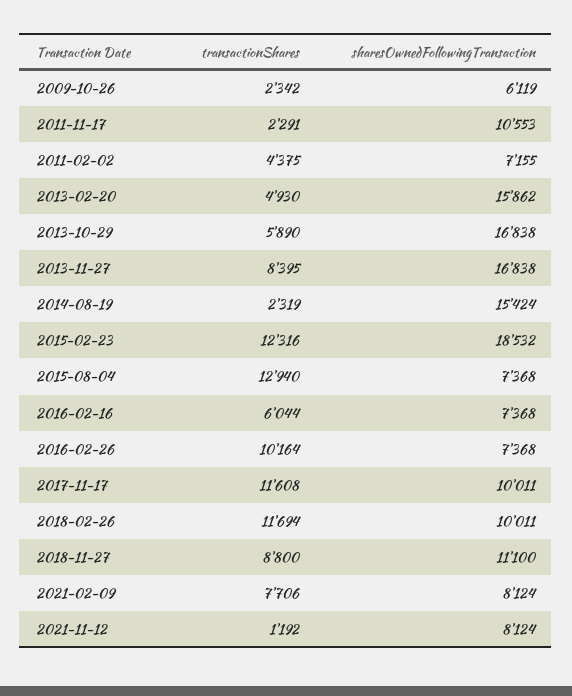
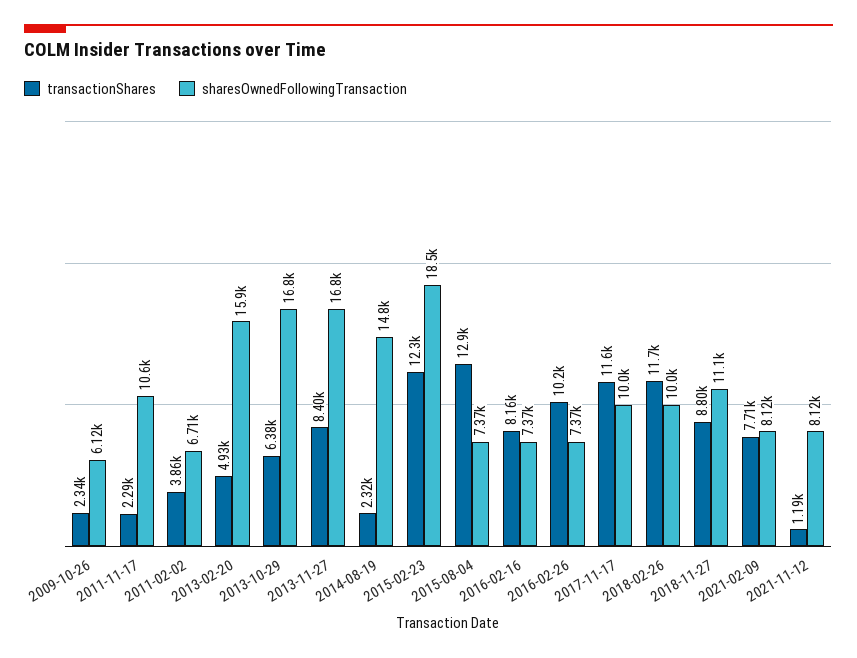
transactionShares, 2011-02-02: 4375 -> 3860
sharesOwnedFollowingTransaction, 2011-02-02: 7155 -> 6710
transactionShares, 2013-10-29: 5890 -> 6380
sharesOwnedFollowingTransaction, 2014-08-19: 15424 -> 14800
transactionShares, 2016-02-16: 6044 -> 8160

